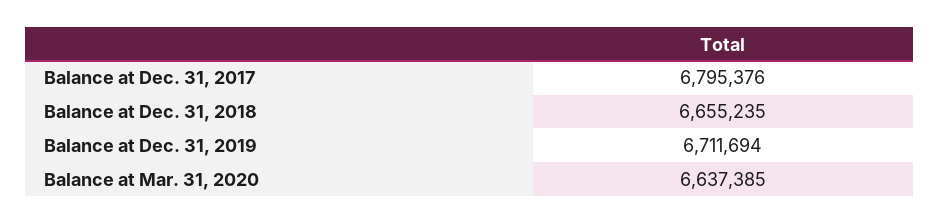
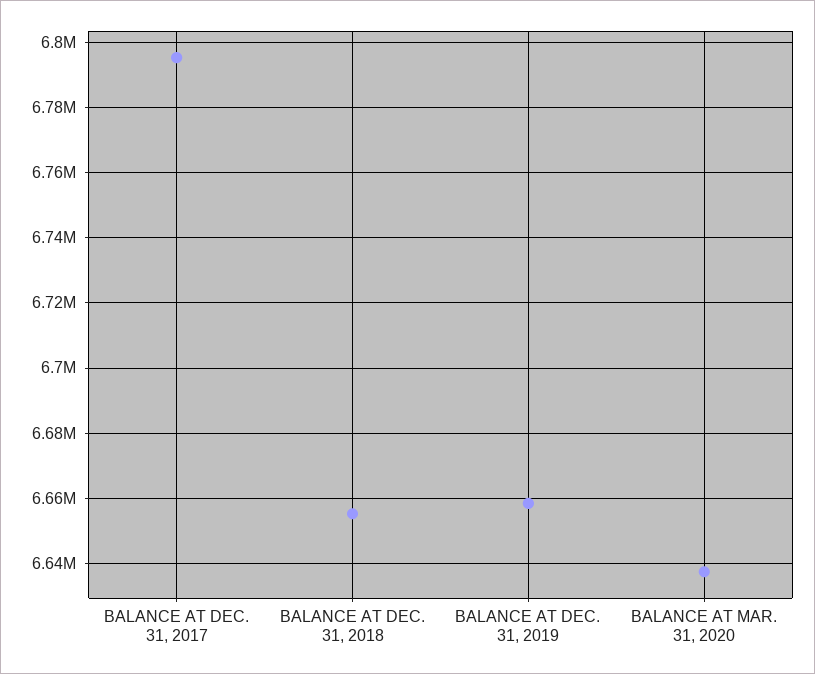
Balance at Dec. 31, 2019: 6711694 -> 6658000

